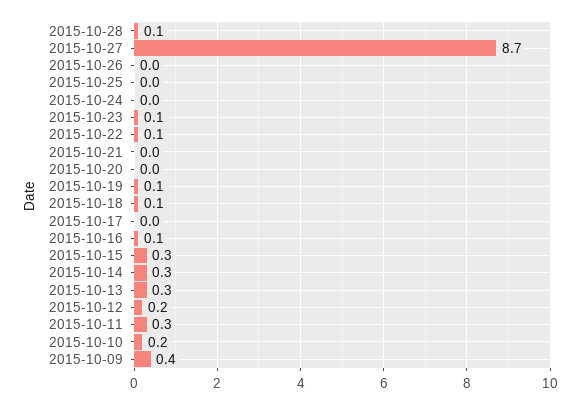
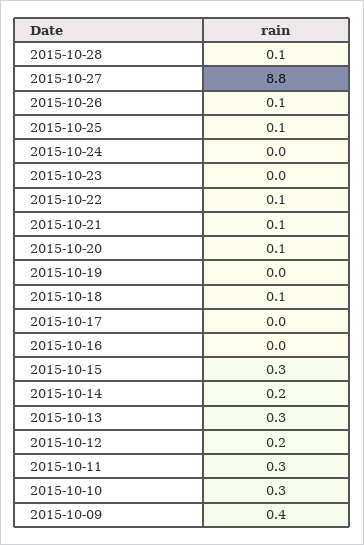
2015-10-27: 8.7 -> 8.8
2015-10-26: 0 -> 0.1
2015-10-25: 0 -> 0.1
2015-10-23: 0.1 -> 0
2015-10-21: 0 -> 0.1
2015-10-20: 0 -> 0.1
2015-10-19: 0.1 -> 0
2015-10-16: 0.1 -> 0
2015-10-14: 0.3 -> 0.2
2015-10-10: 0.2 -> 0.3

